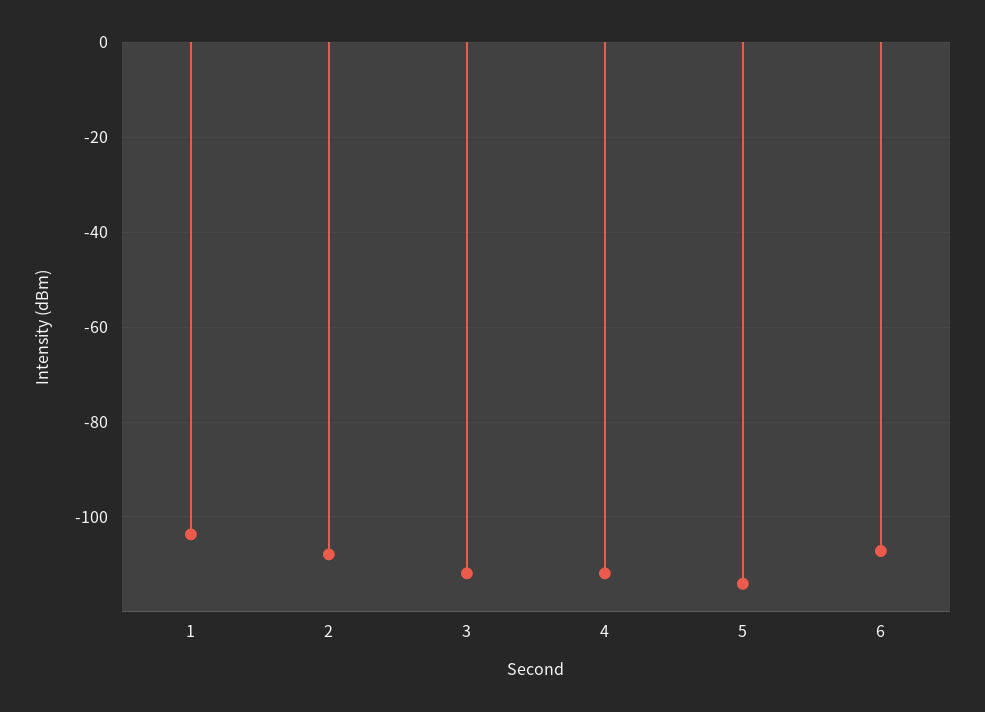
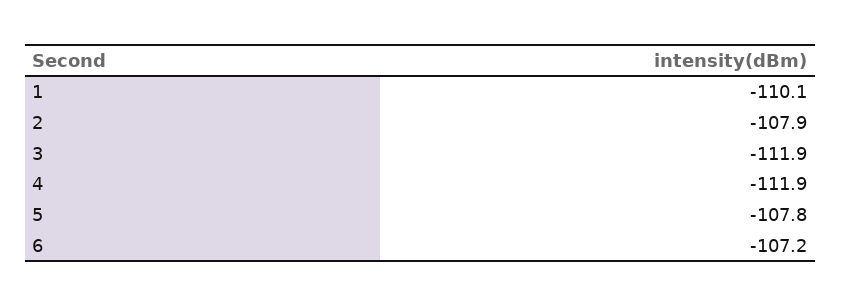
1: -104 -> -110.1
5: -114 -> -107.8

